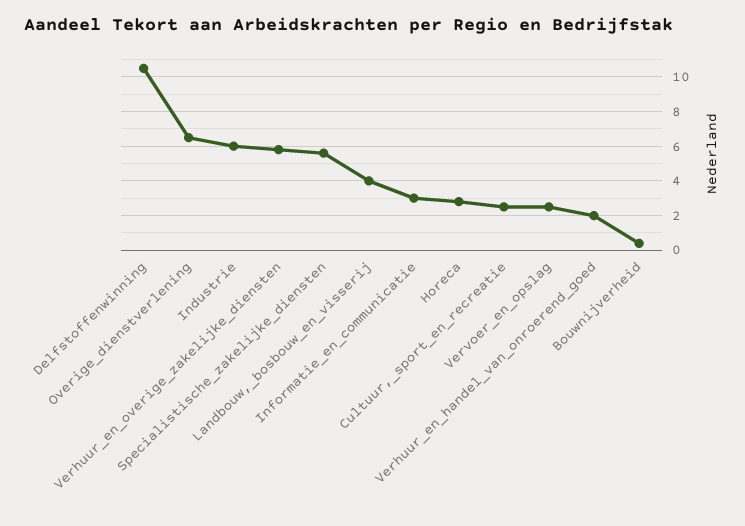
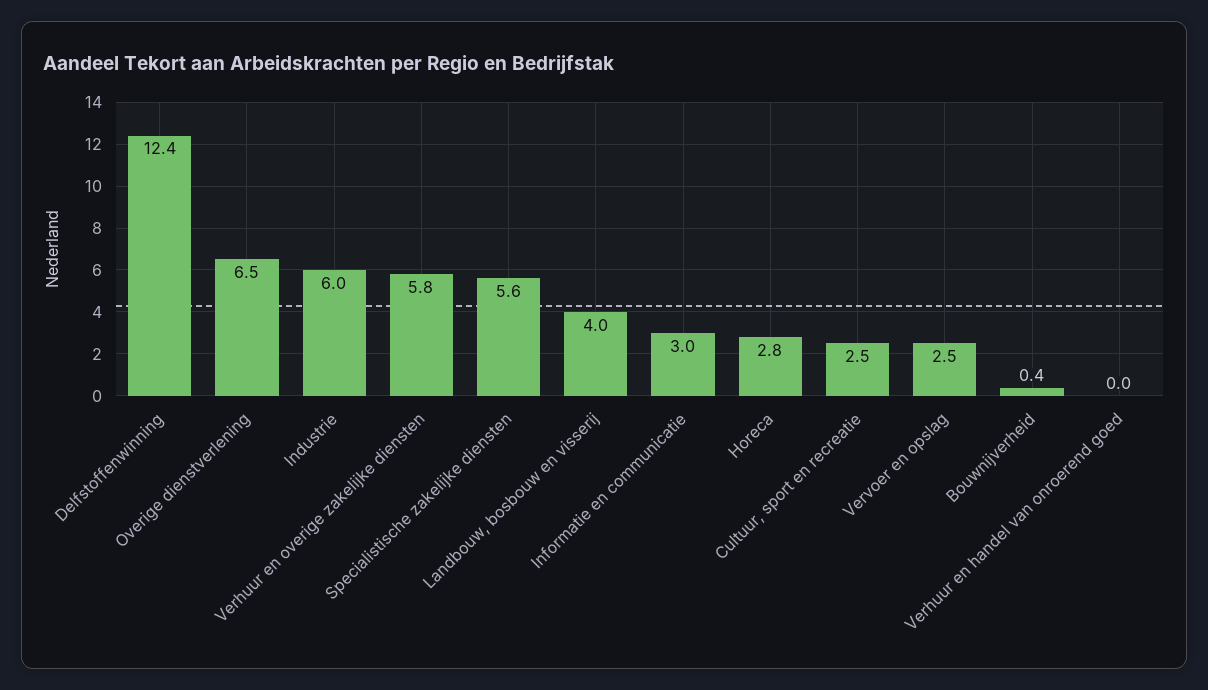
Delfstoffenwinning: 10.5 -> 12.4
Verhuur_en_handel_van_onroerend_goed: 2 -> 0

